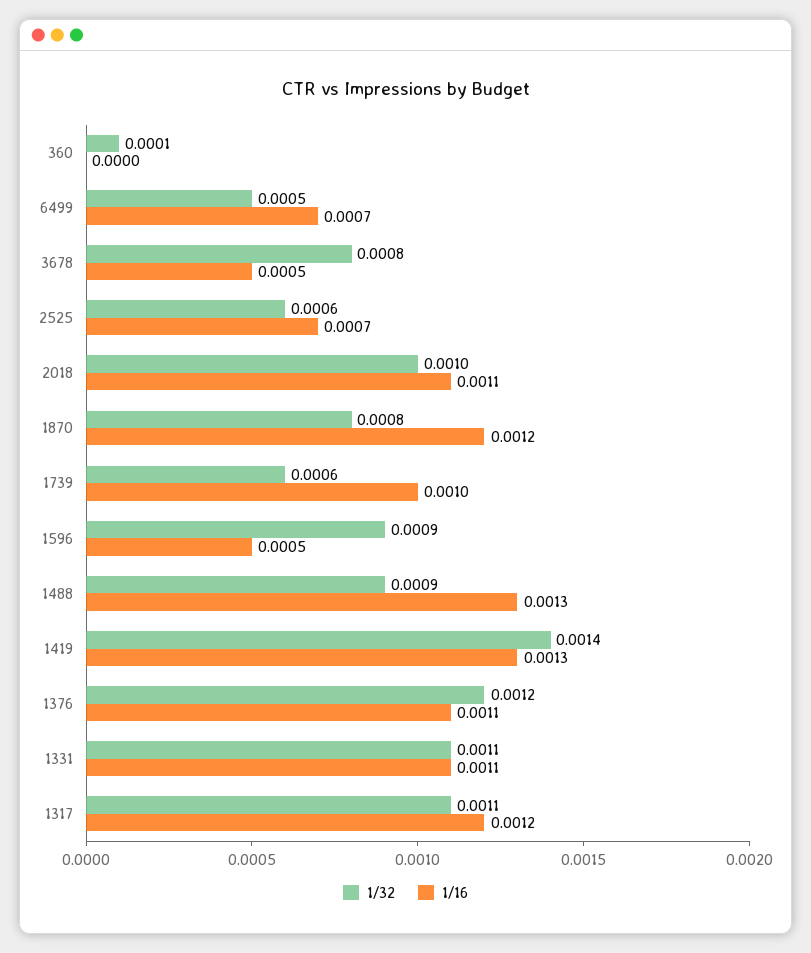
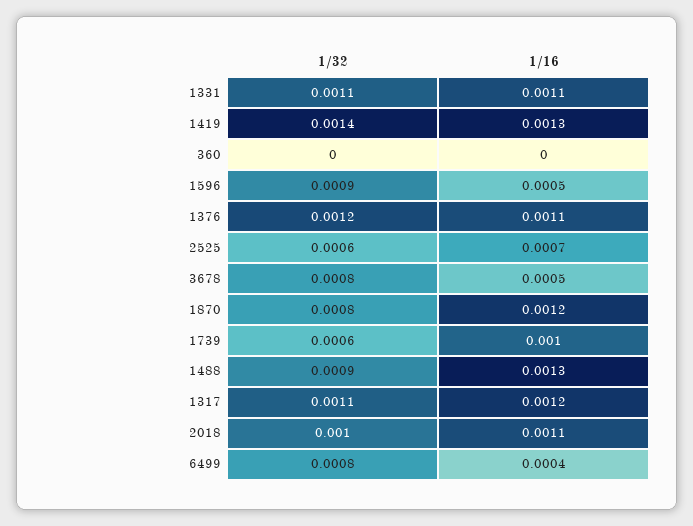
1/32, 360: 0.0001 -> 0
1/32, 6499: 0.0005 -> 0.0008
1/16, 6499: 0.0007 -> 0.0004

